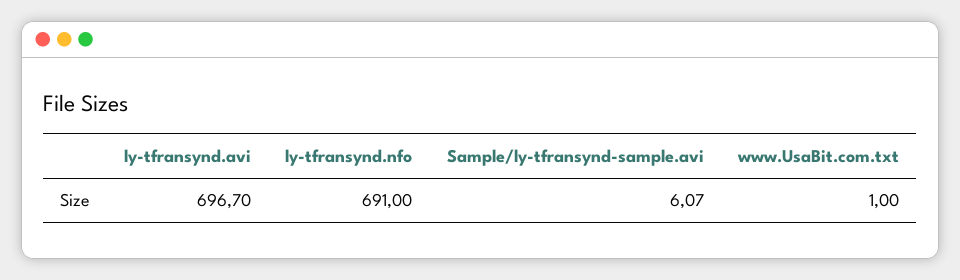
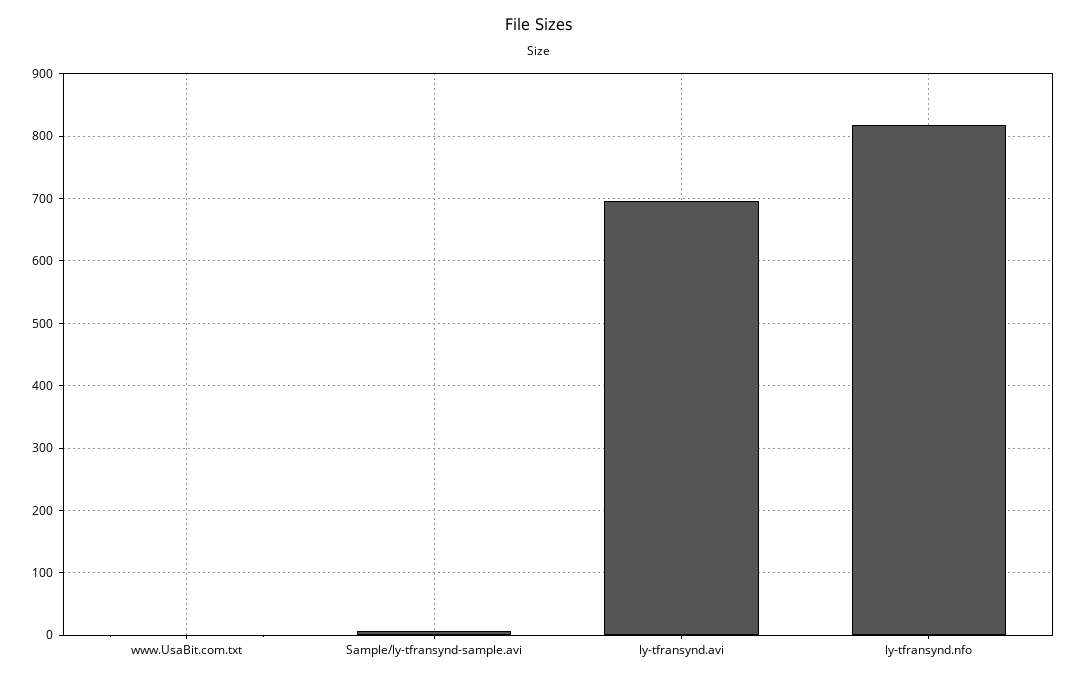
ly-tfransynd.nfo: 691 -> 820

